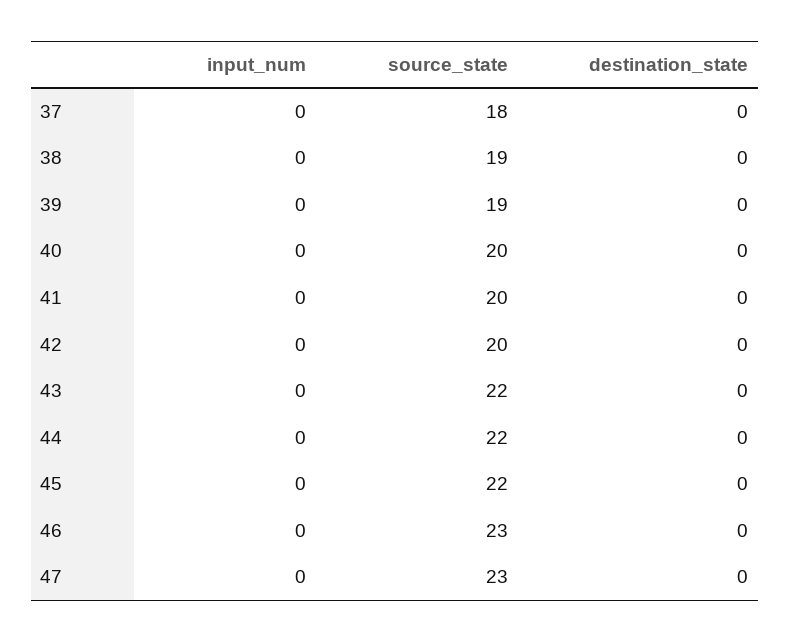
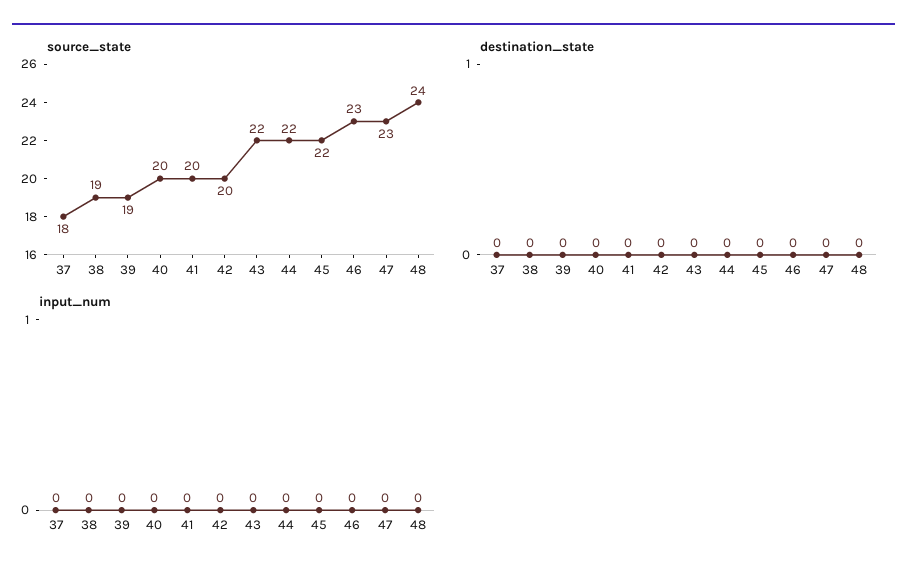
source_state, 48: none -> 24
destination_state, 48: none -> 0
input_num, 48: none -> 0

